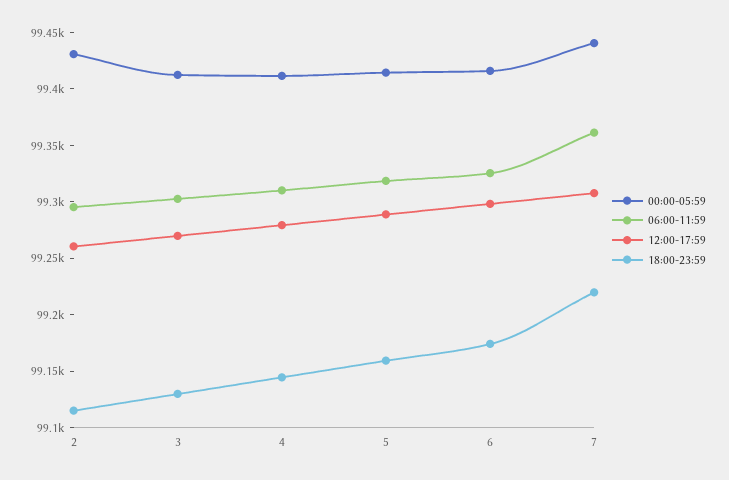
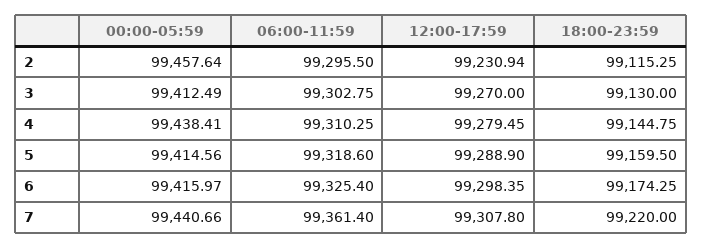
00:00-05:59, 2: 99430 -> 99457.64
12:00-17:59, 2: 99260 -> 99230.94
00:00-05:59, 4: 99410 -> 99438.41

